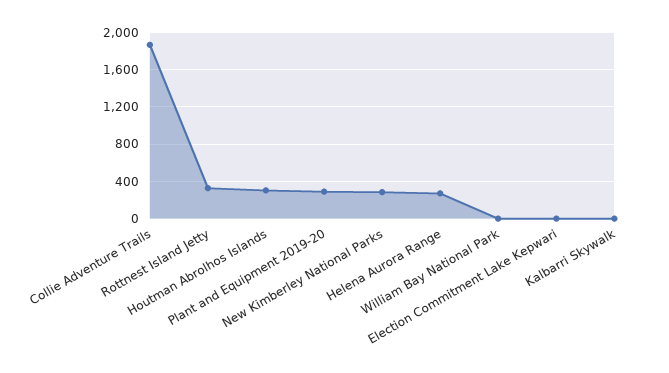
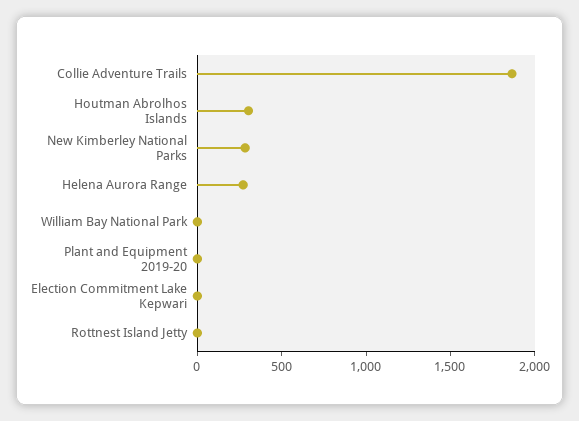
Rottnest Island Jetty: 300 -> 0
Plant and Equipment 2019-20: 300 -> 0
Kalbarri Skywalk: 0 -> none

